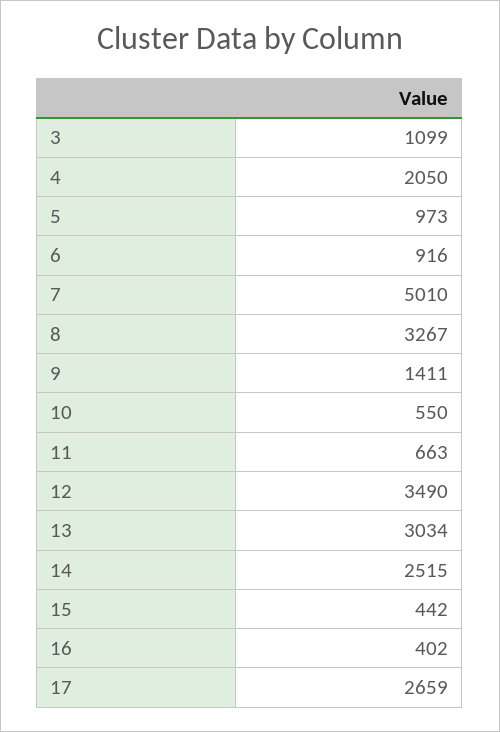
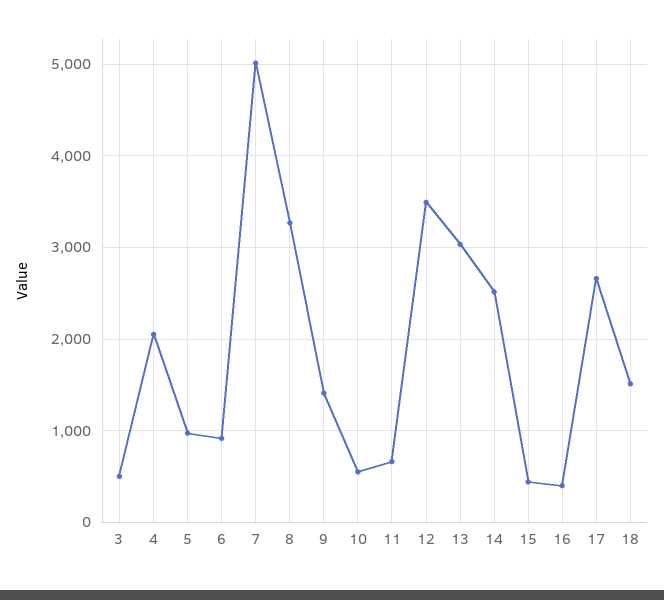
3: 1099 -> 500
18: none -> 1500

